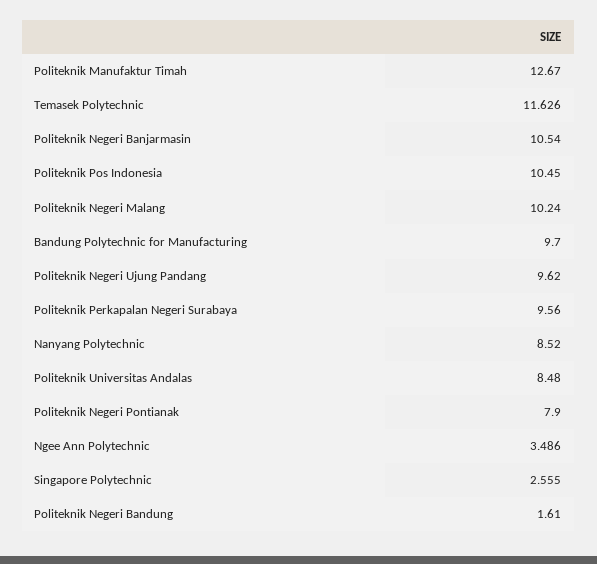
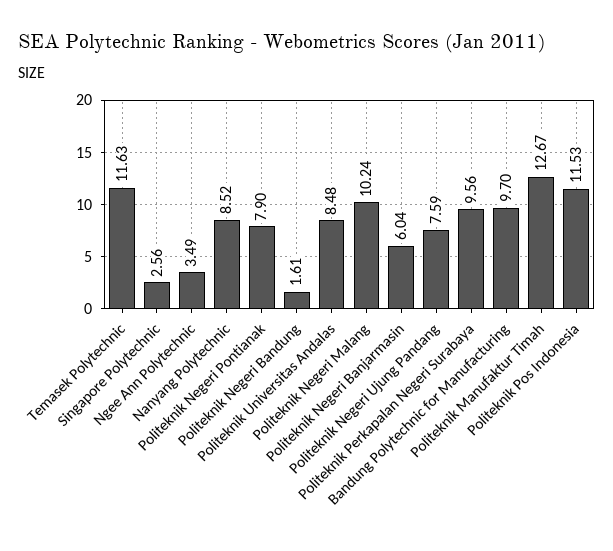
Politeknik Negeri Banjarmasin: 10.54 -> 6.04
Politeknik Pos Indonesia: 10.45 -> 11.53
Politeknik Negeri Ujung Pandang: 9.62 -> 7.59

